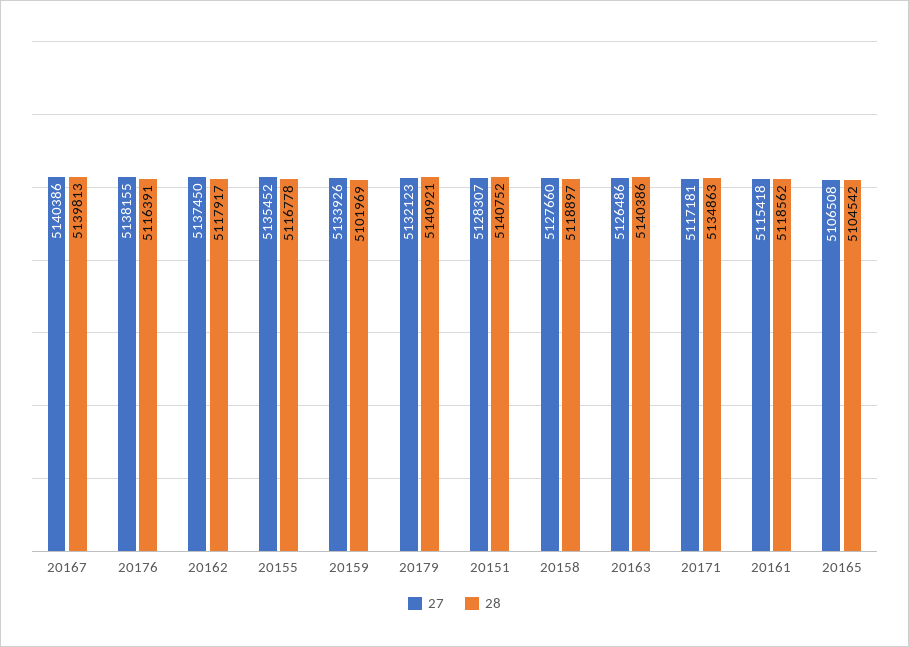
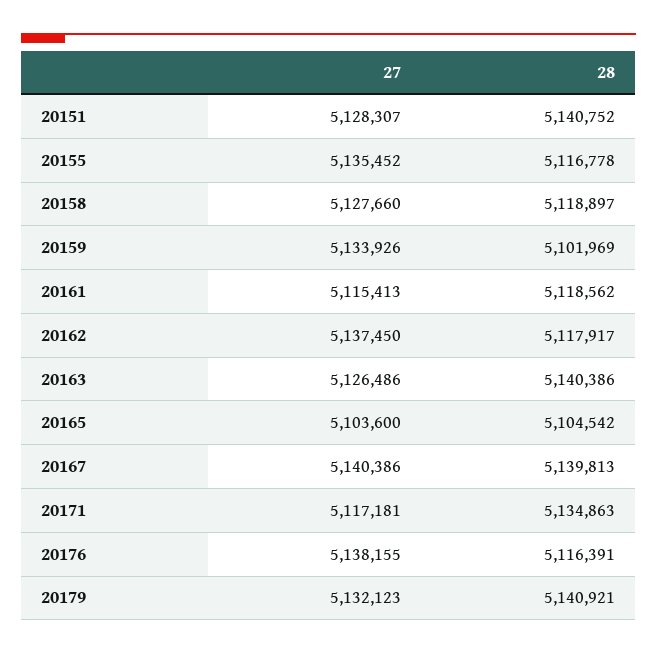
27, 20161: 5115418 -> 5115413
27, 20165: 5106508 -> 5103600

